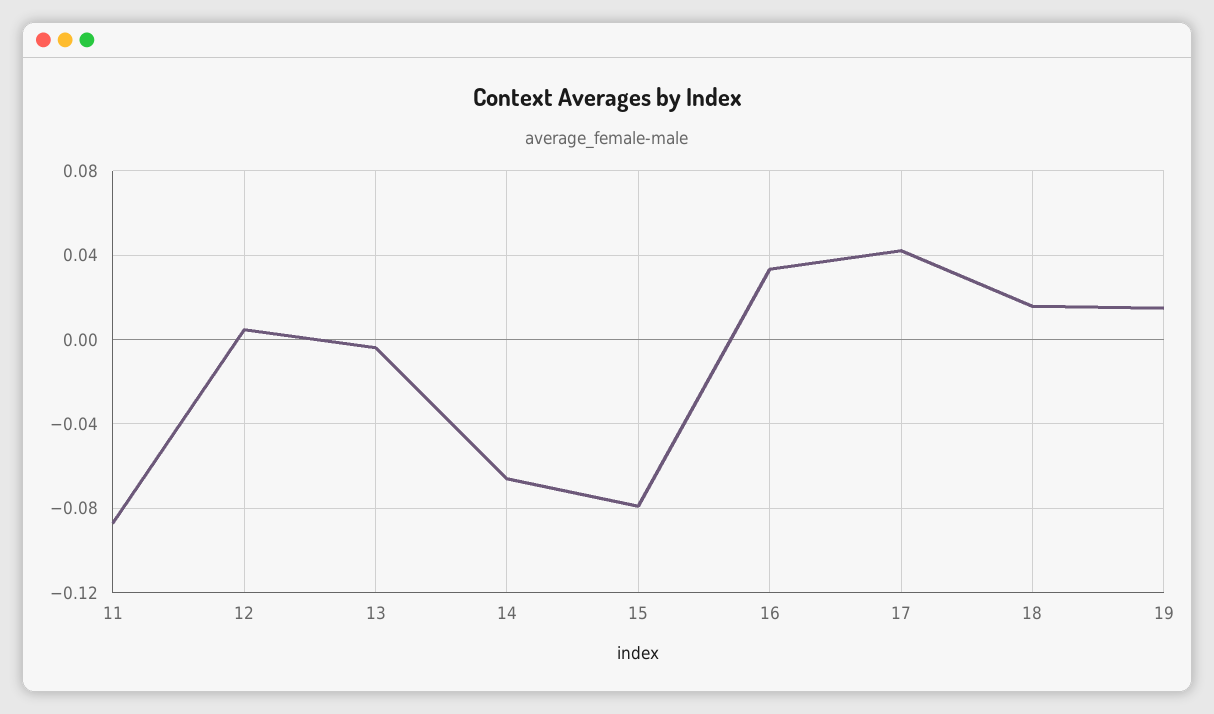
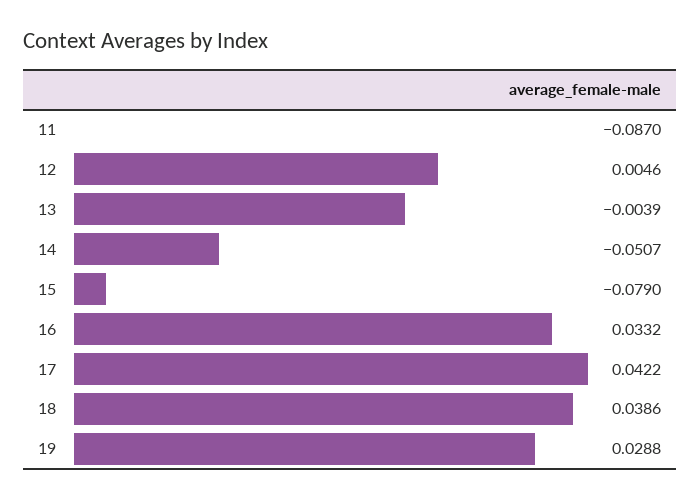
14: -0.065 -> -0.0507
18: 0.015 -> 0.0386
19: 0.015 -> 0.0288

